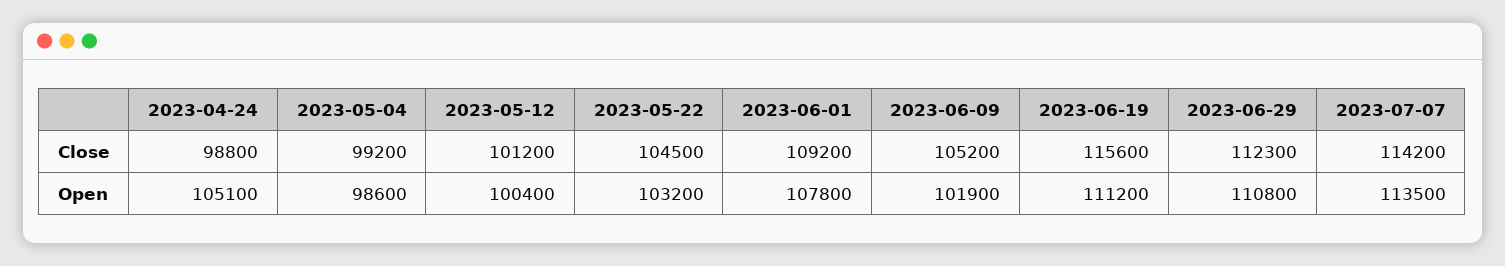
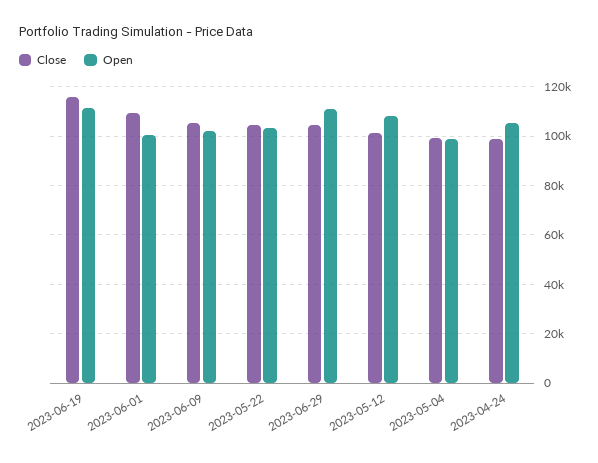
Close, 2023-06-29: 112300 -> 105000
Close, 2023-07-07: 114200 -> none
Open, 2023-05-12: 100400 -> 107500
Open, 2023-06-01: 107800 -> 100000
Open, 2023-07-07: 113500 -> none

